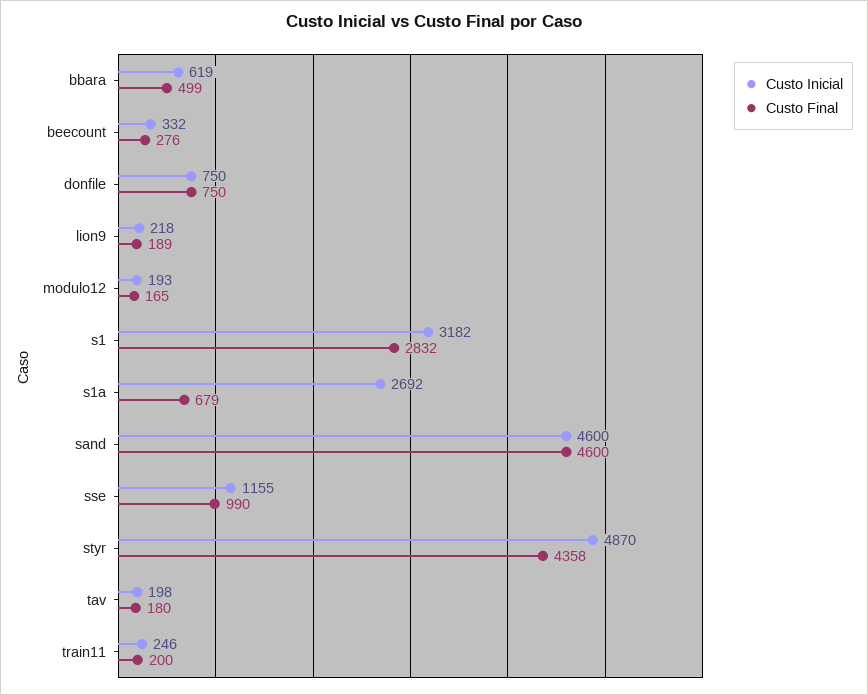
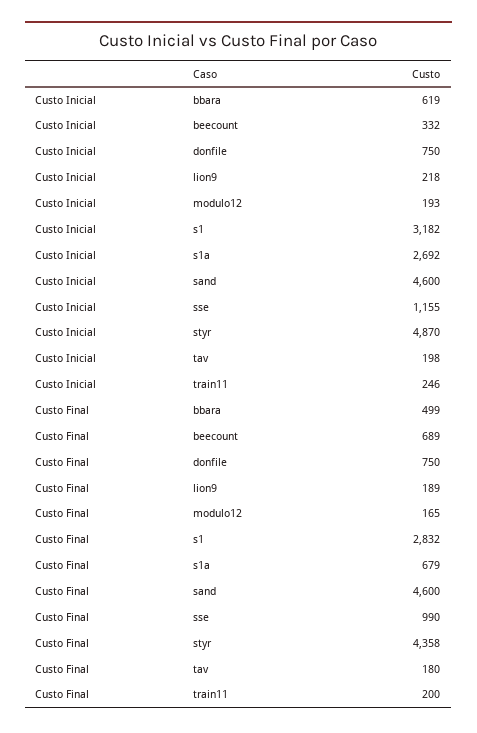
Custo Final, beecount: 276 -> 689

